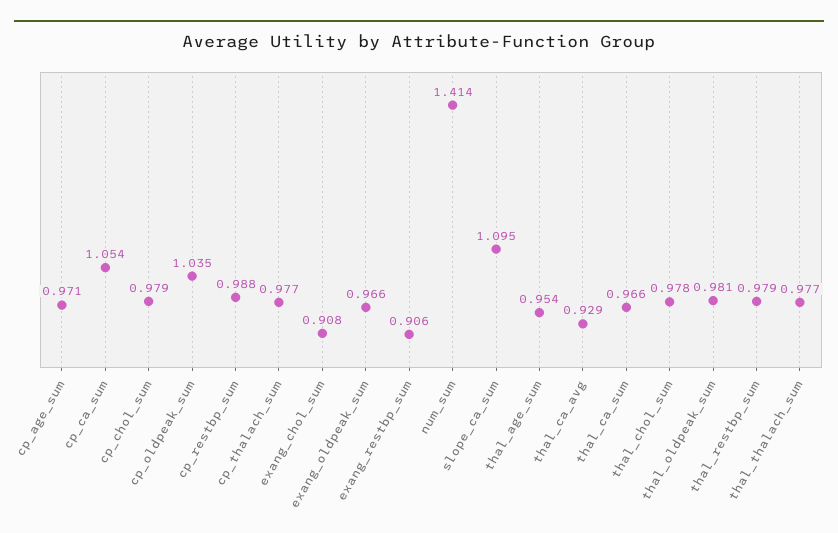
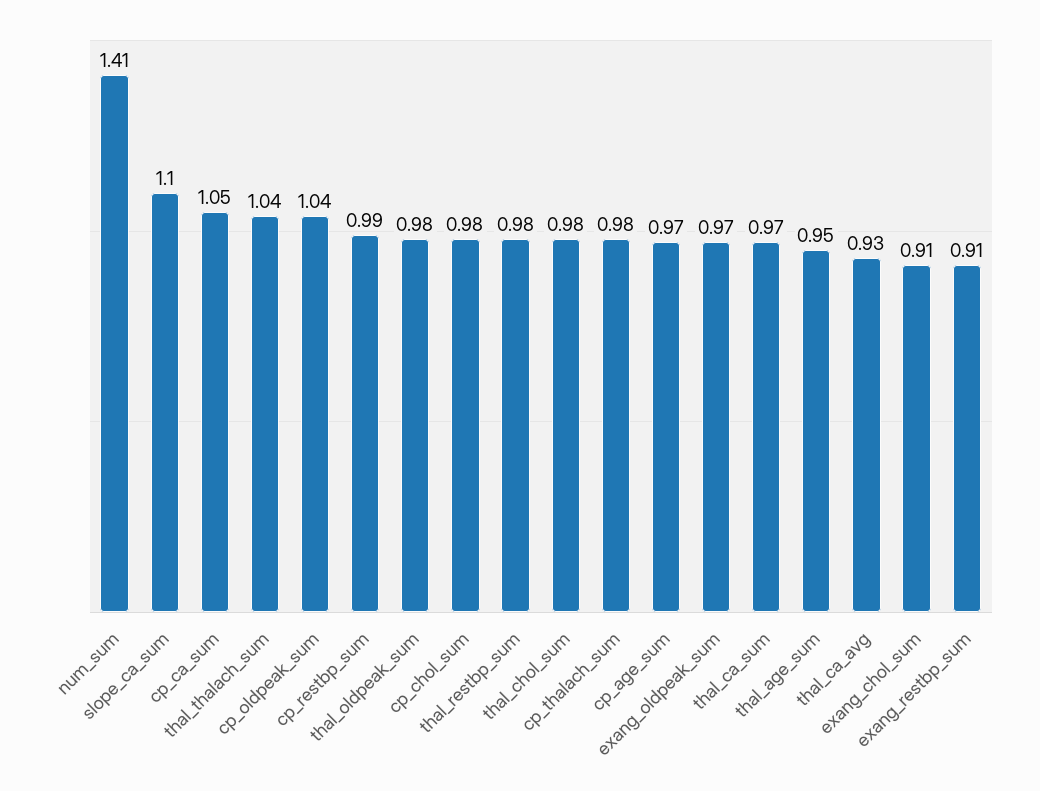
thal_thalach_sum: 0.977 -> 1.04

